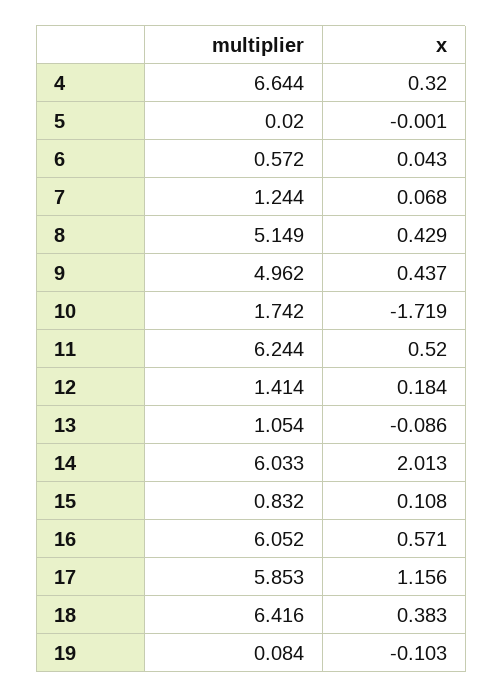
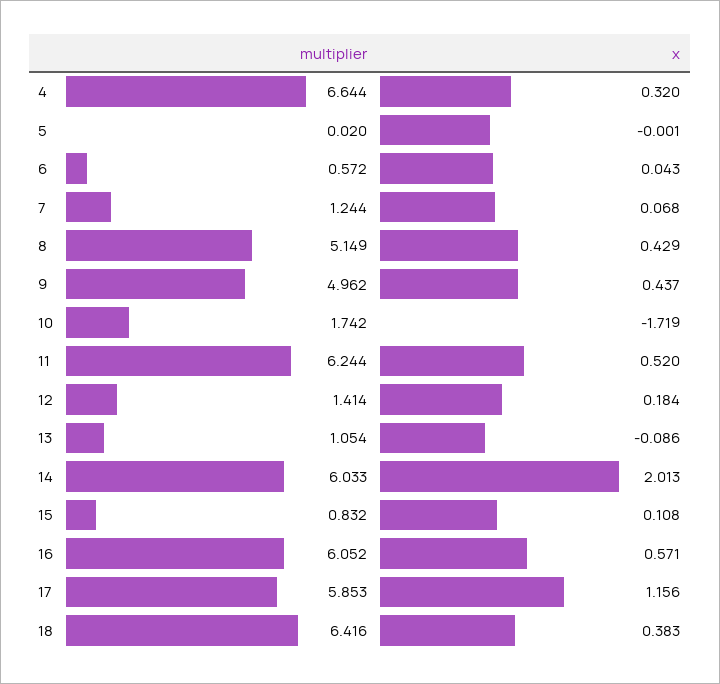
multiplier, 19: 0.084 -> none
x, 19: -0.103 -> none

